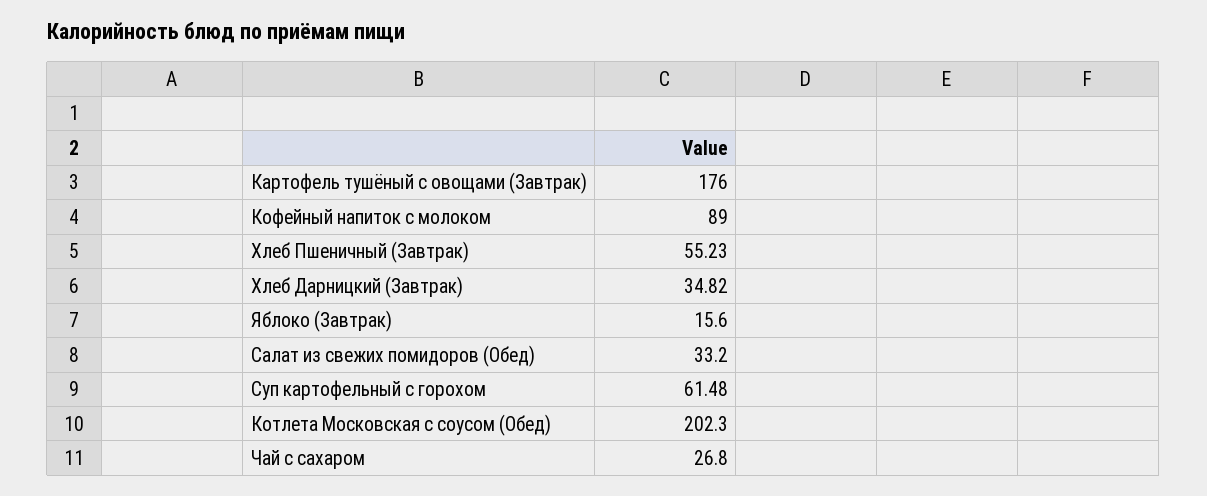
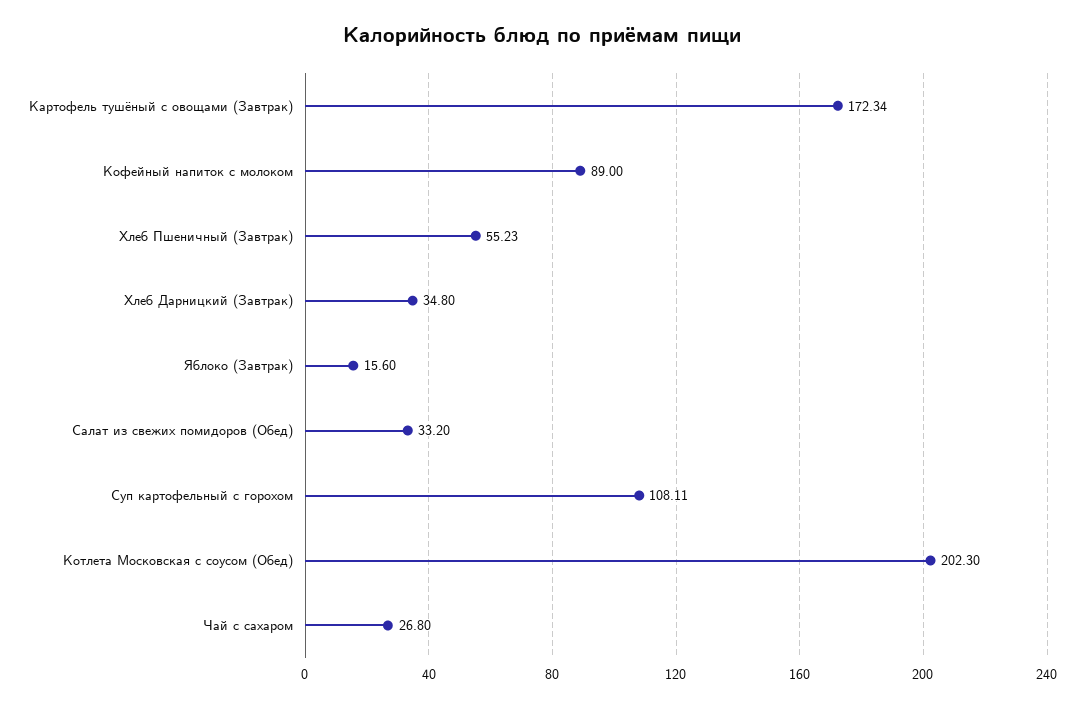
Картофель тушёный с овощами (Завтрак): 176 -> 172.34
Хлеб Дарницкий (Завтрак): 34.82 -> 34.8
Суп картофельный с горохом: 61.48 -> 108.11

